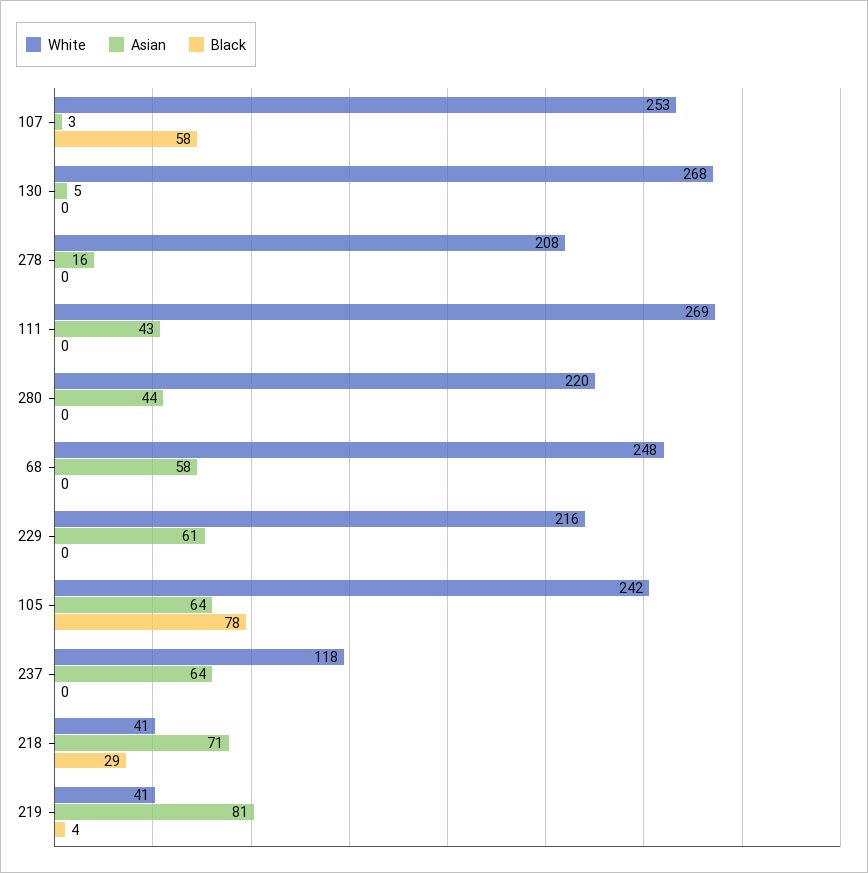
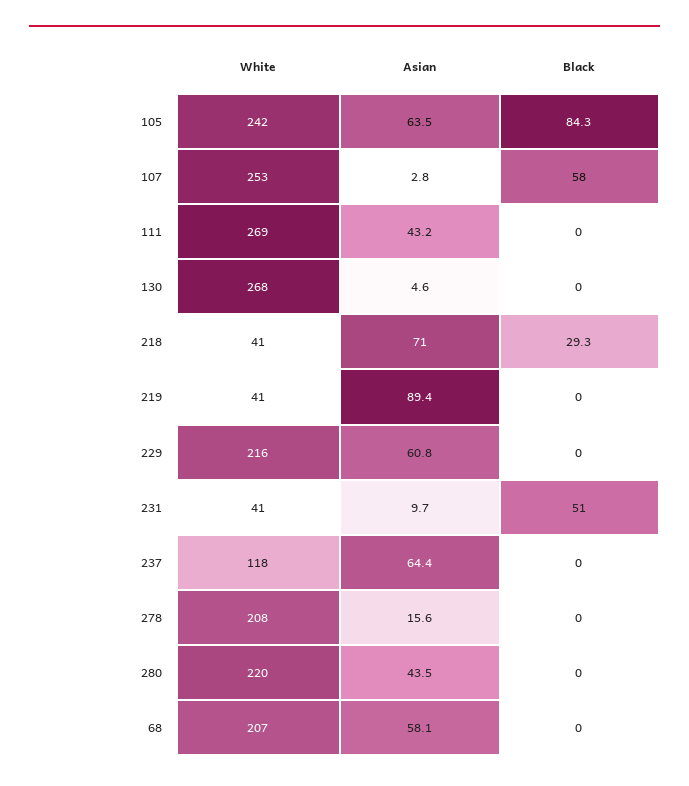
White, 68: 248 -> 207
Black, 105: 78 -> 84.3
Asian, 219: 81 -> 89.4
Black, 219: 4 -> 0
White, 231: none -> 41
Asian, 231: none -> 9.7
Black, 231: none -> 51

